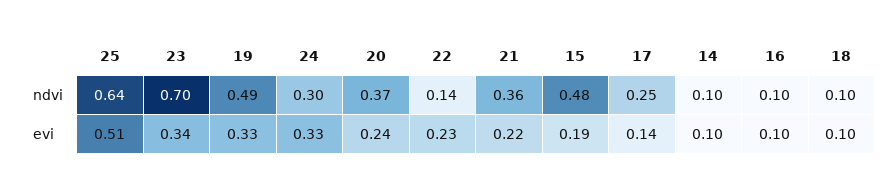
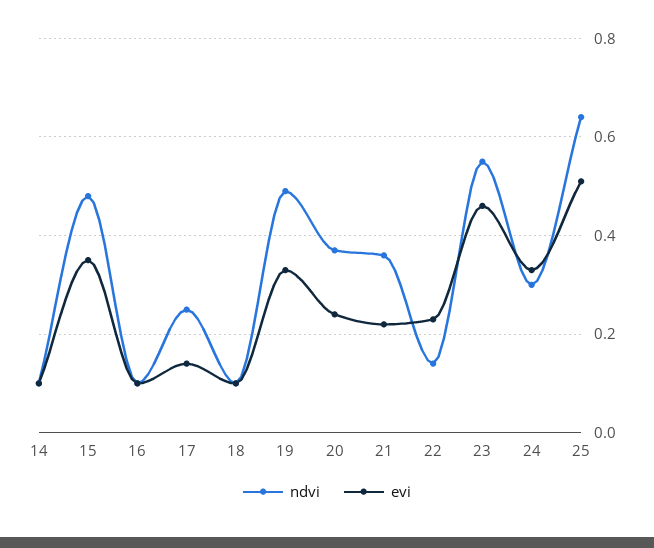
ndvi, 23: 0.7 -> 0.55
evi, 23: 0.34 -> 0.45
evi, 15: 0.19 -> 0.35

